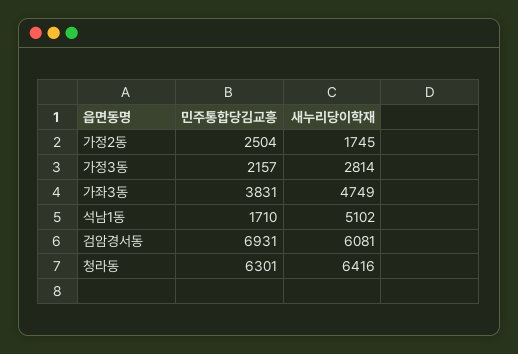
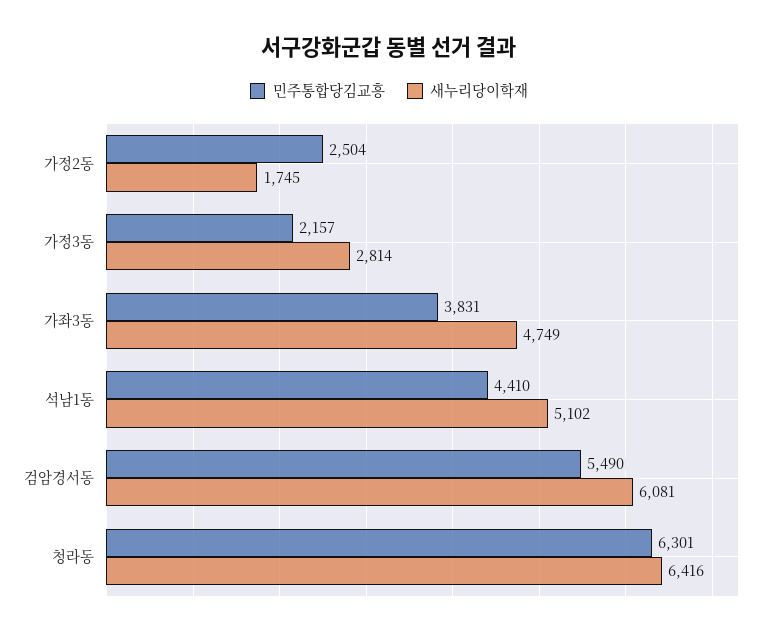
민주통합당김교흥, 석남1동: 1710 -> 4410
민주통합당김교흥, 검암경서동: 6931 -> 5490

